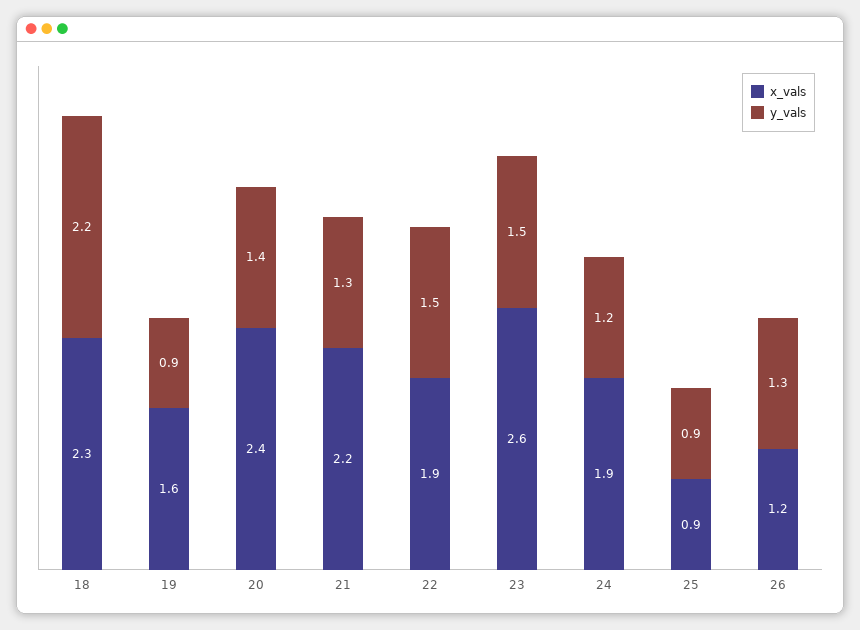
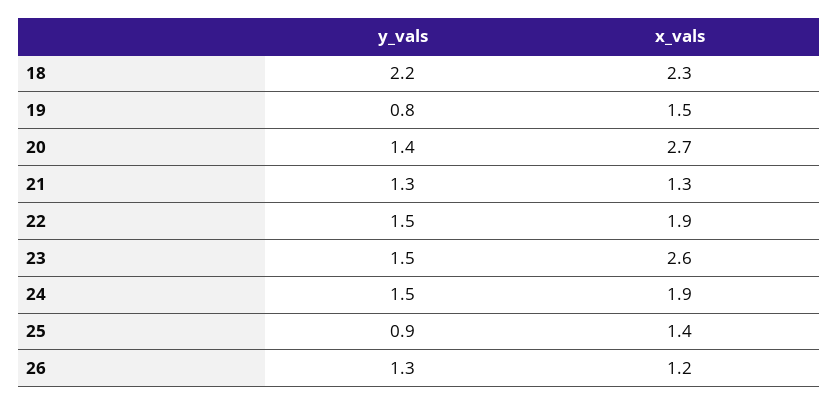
x_vals, 19: 1.6 -> 1.5
y_vals, 19: 0.9 -> 0.8
x_vals, 20: 2.4 -> 2.7
x_vals, 21: 2.2 -> 1.3
y_vals, 24: 1.2 -> 1.5
x_vals, 25: 0.9 -> 1.4

